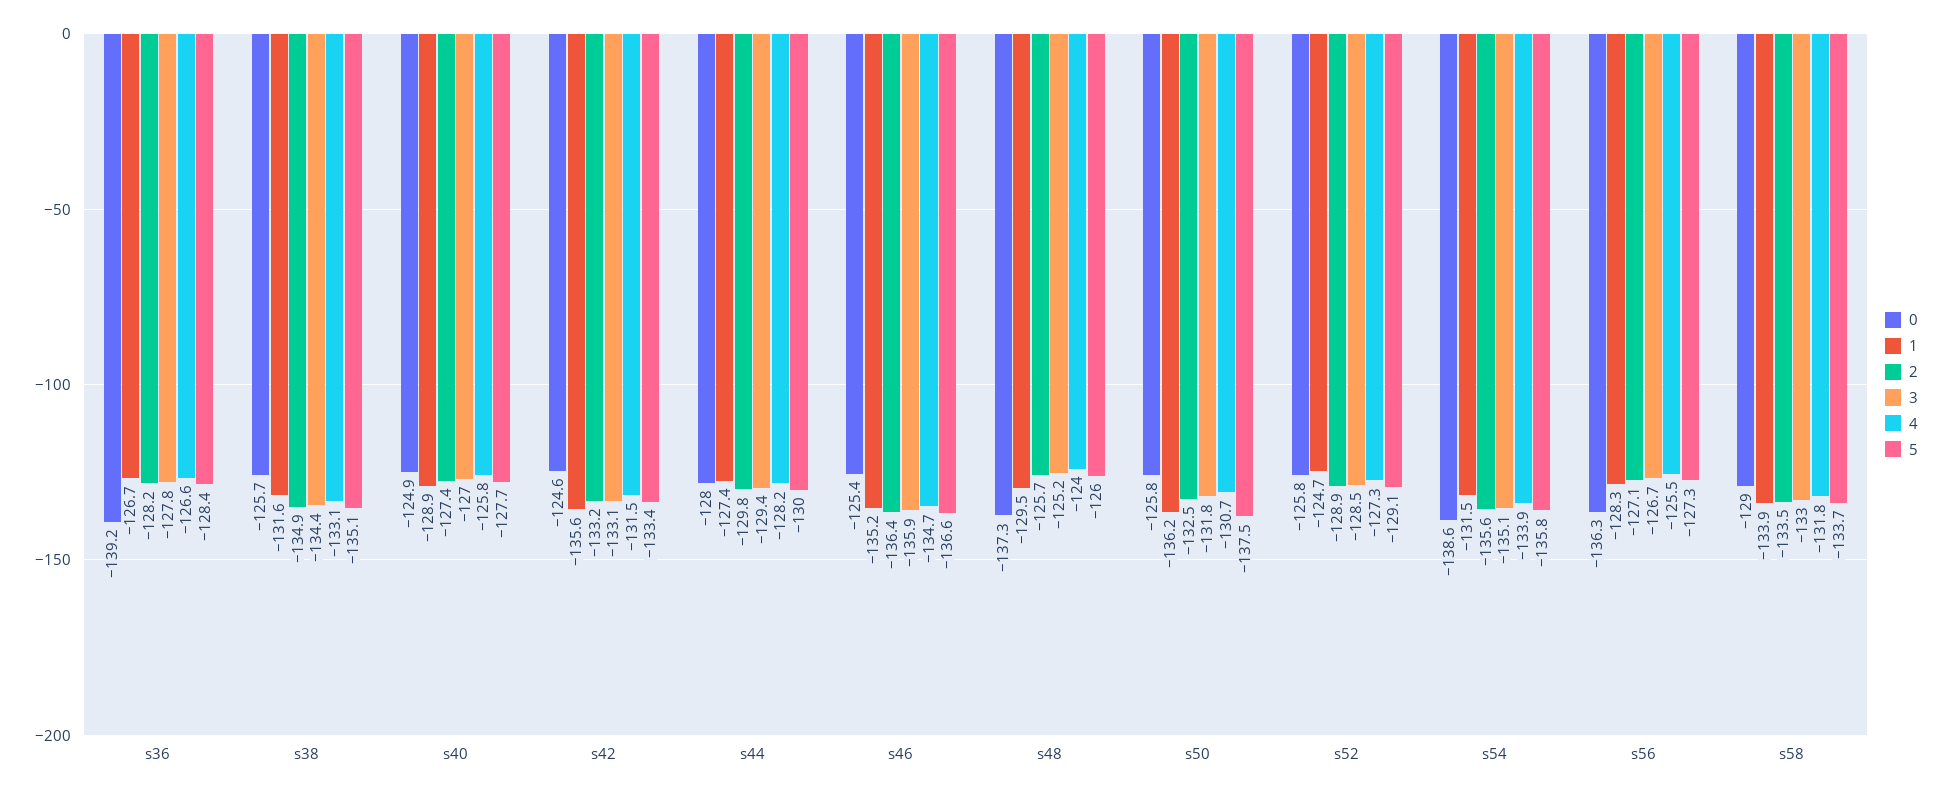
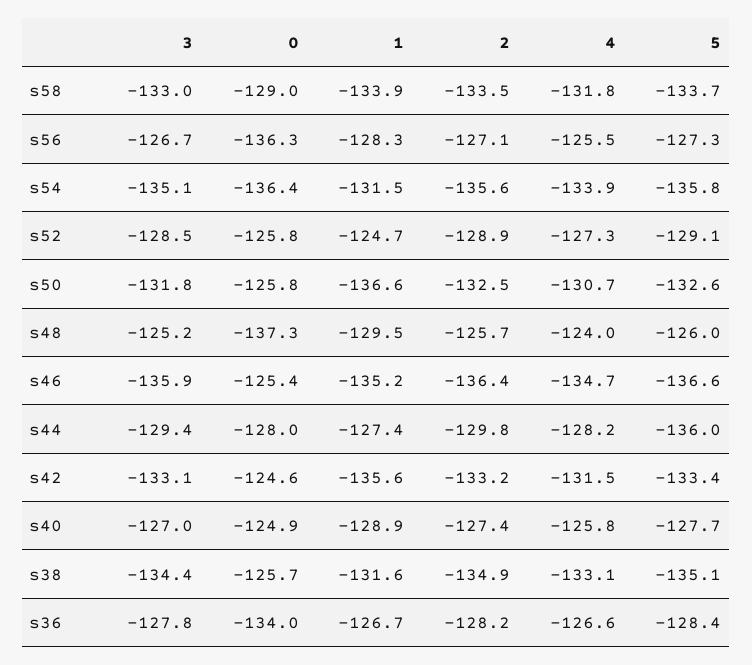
0, s36: -139.2 -> -134
5, s44: -130 -> -136
1, s50: -136.2 -> -136.6
5, s50: -137.5 -> -132.6
0, s54: -138.6 -> -136.4

